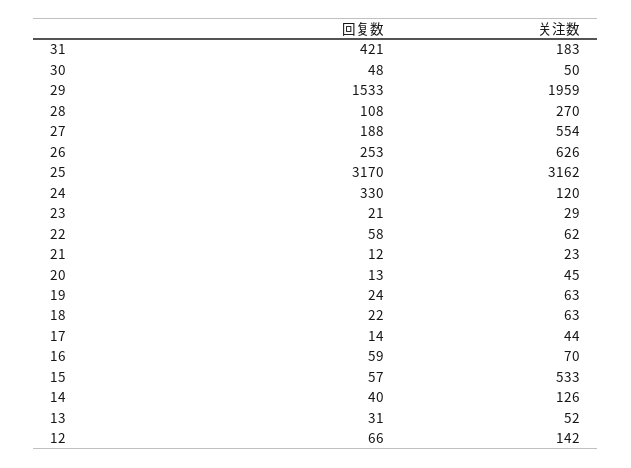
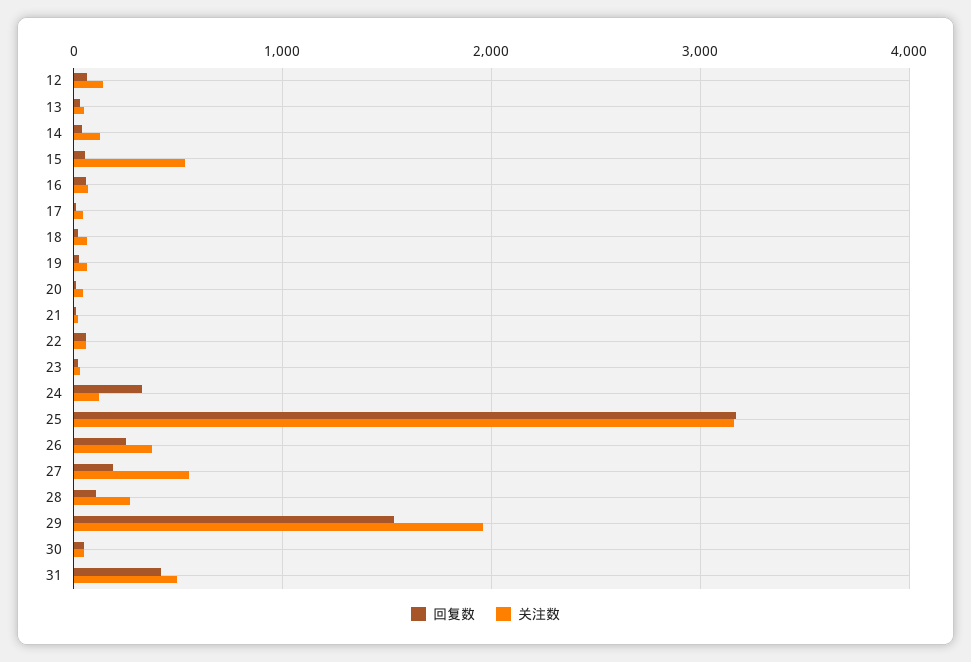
关注数, 31: 183 -> 500
关注数, 26: 626 -> 400

